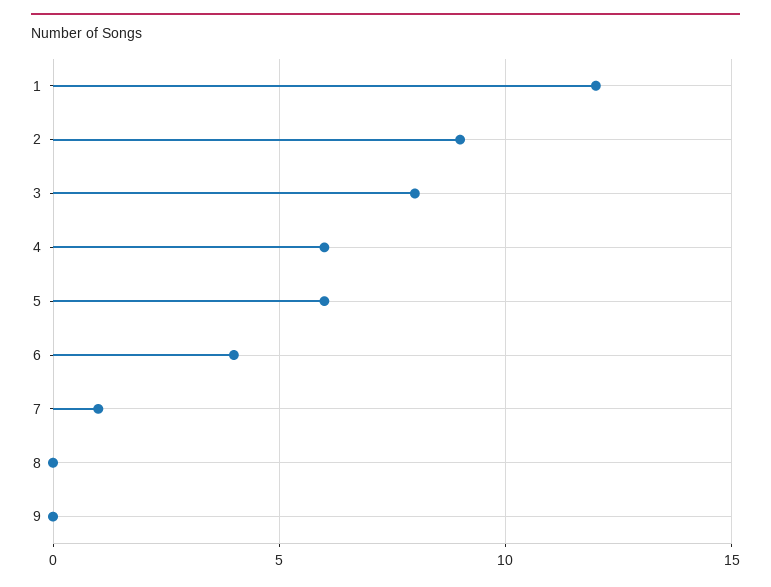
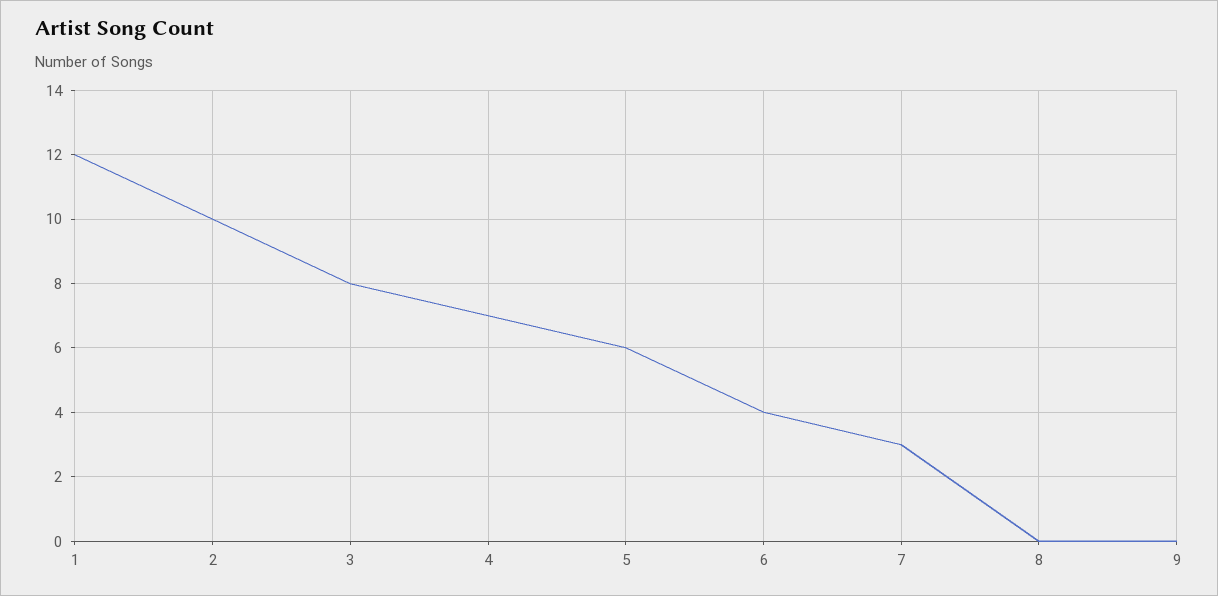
2: 9 -> 10
4: 6 -> 7
7: 1 -> 3

